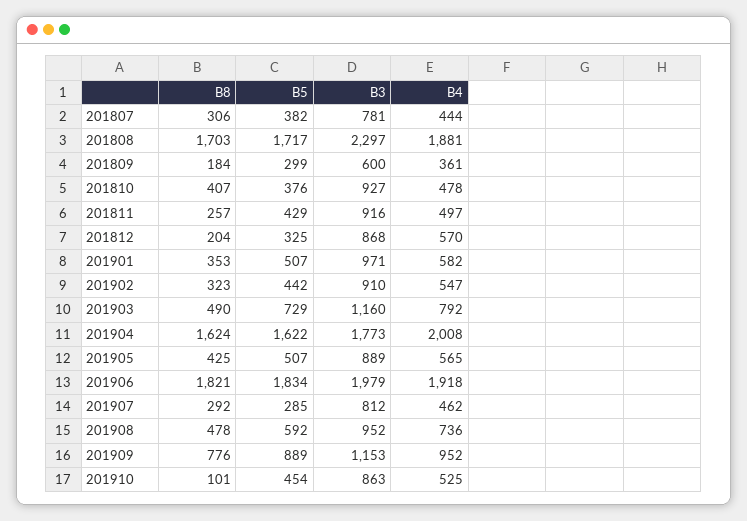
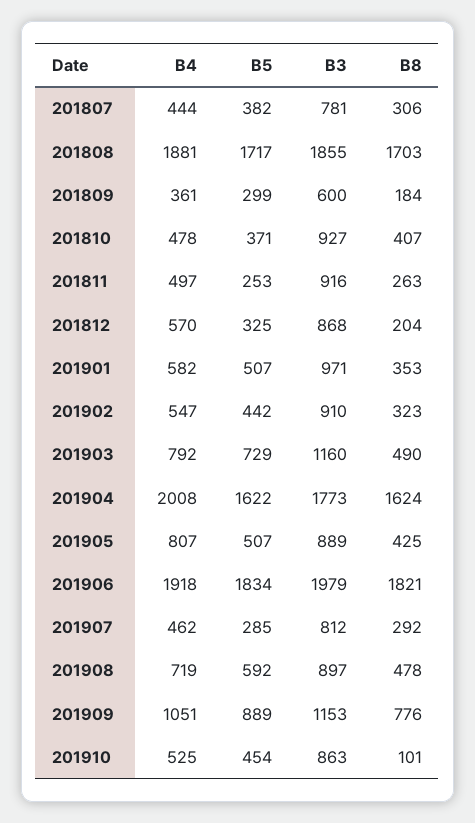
B3, 201808: 2297 -> 1855
B5, 201810: 376 -> 371
B8, 201811: 257 -> 263
B5, 201811: 429 -> 253
B4, 201905: 565 -> 807
B3, 201908: 952 -> 897
B4, 201908: 736 -> 719
B4, 201909: 952 -> 1051

